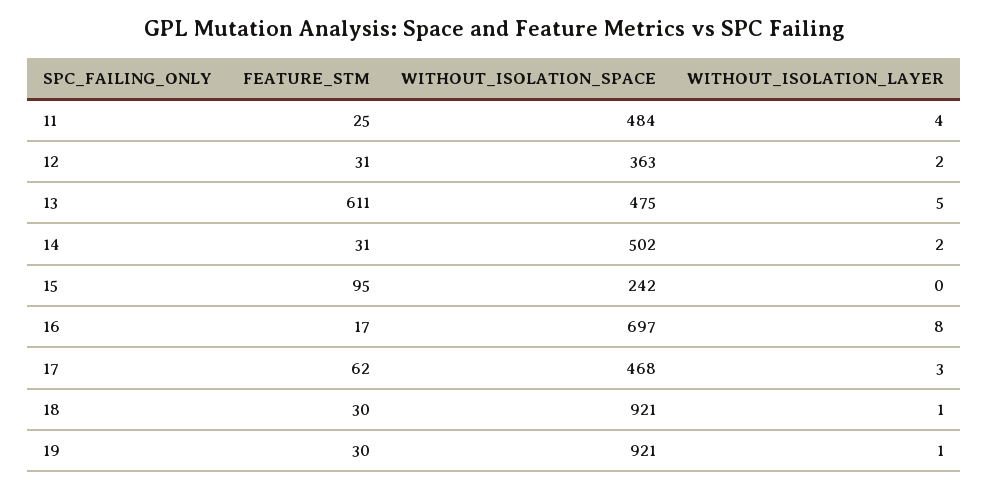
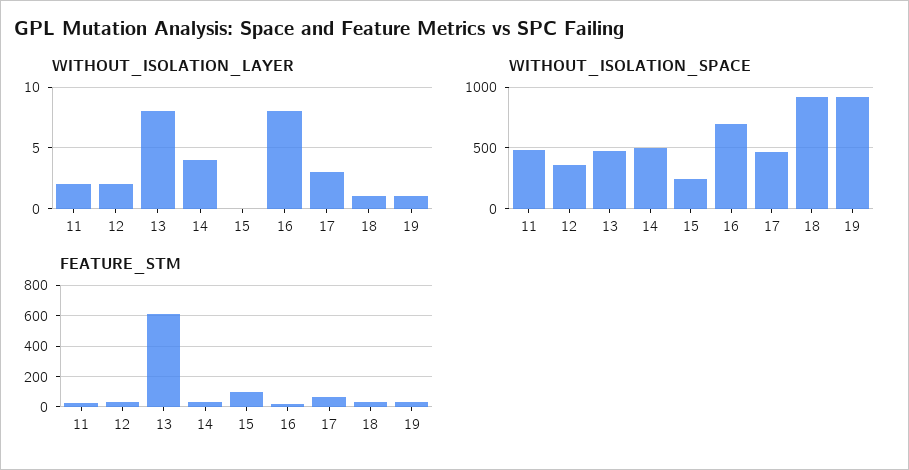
WITHOUT_ISOLATION_LAYER, 11: 4 -> 2
WITHOUT_ISOLATION_LAYER, 13: 5 -> 8
WITHOUT_ISOLATION_LAYER, 14: 2 -> 4

